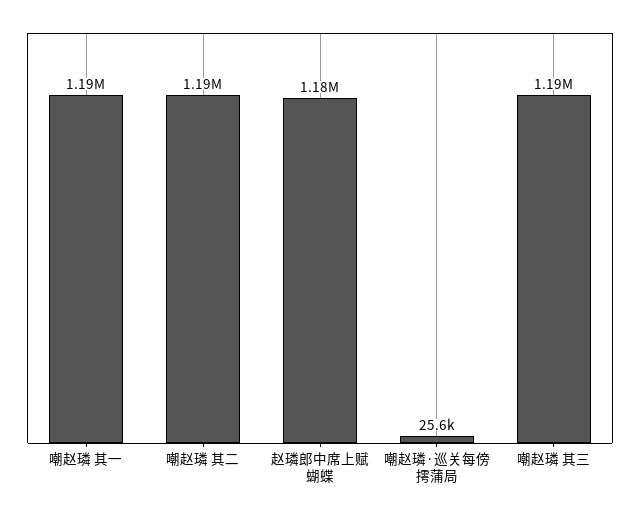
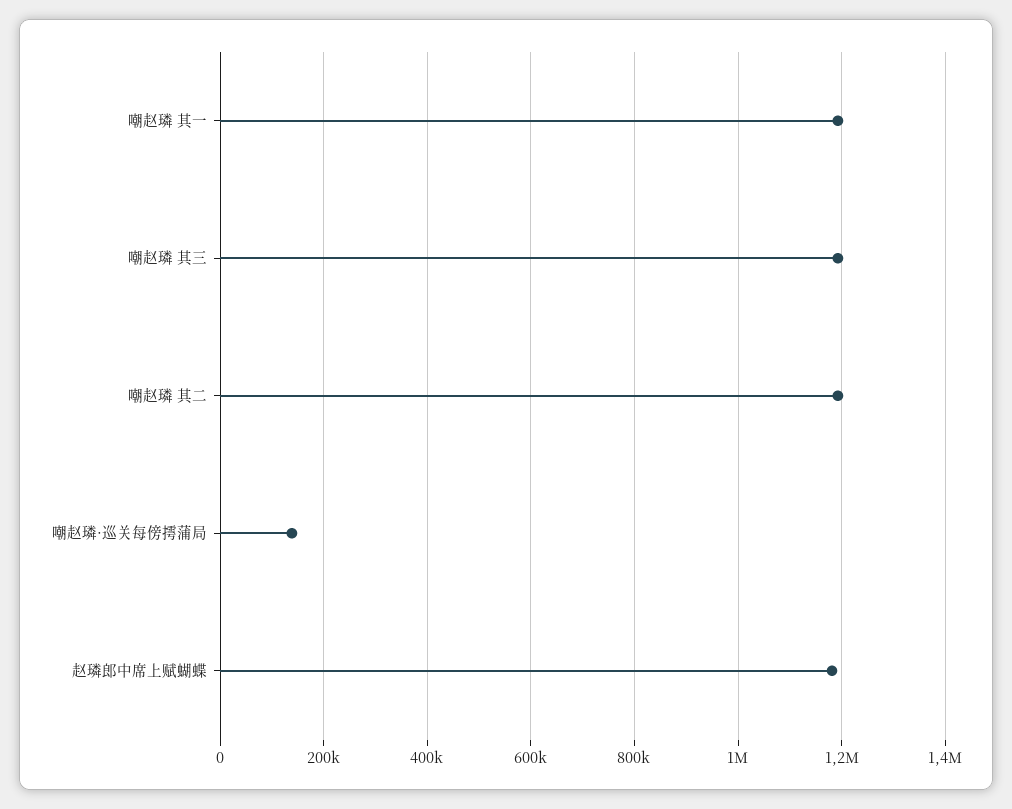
嘲赵璘·巡关每傍摴蒲局: 25600 -> 140000

